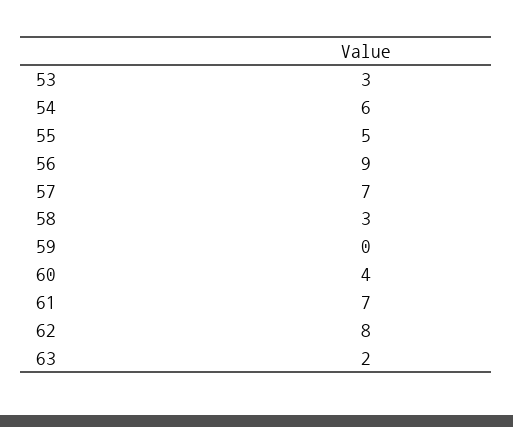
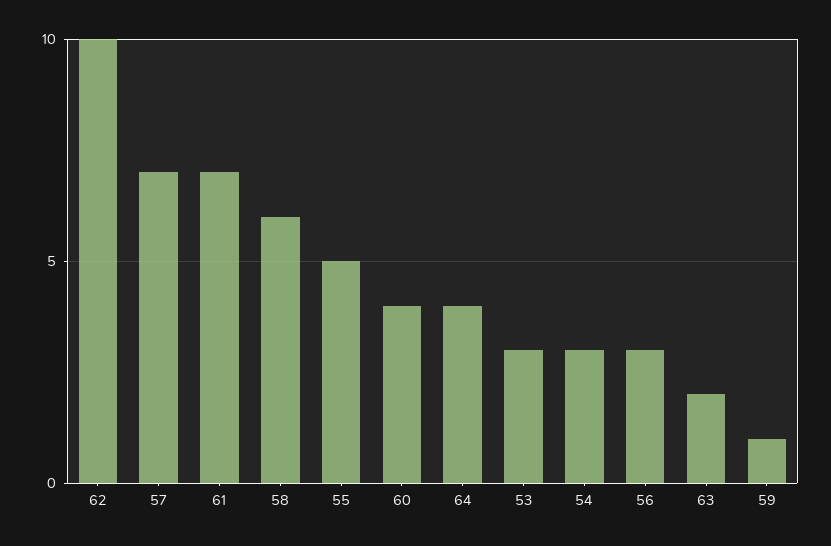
54: 6 -> 3
56: 9 -> 3
58: 3 -> 6
59: 0 -> 1
62: 8 -> 10
64: none -> 4

